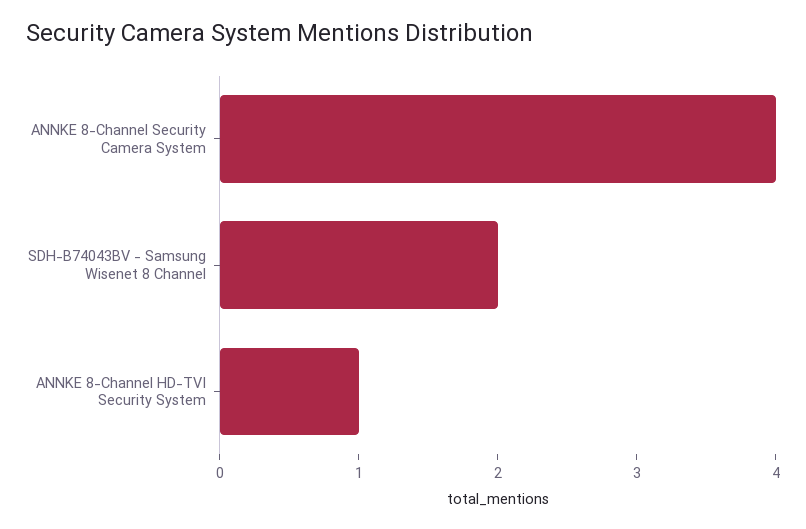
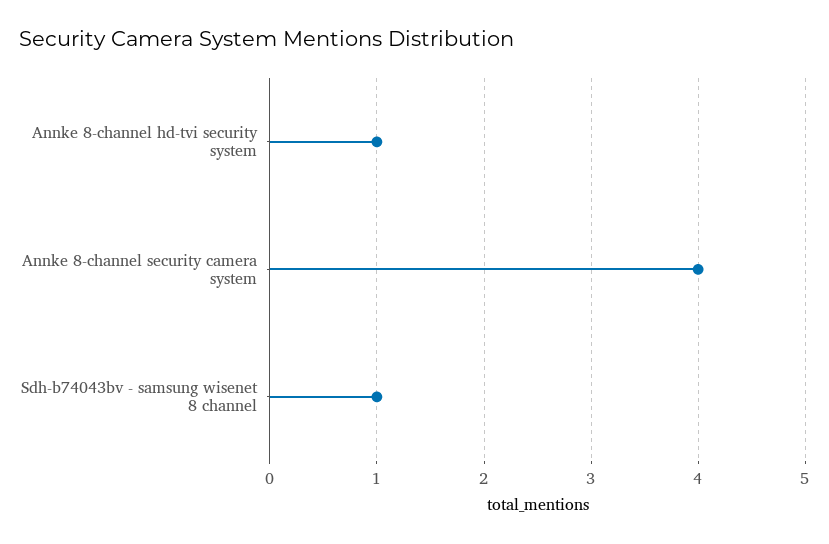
SDH-B74043BV - Samsung Wisenet 8 Channel: 2 -> 1

